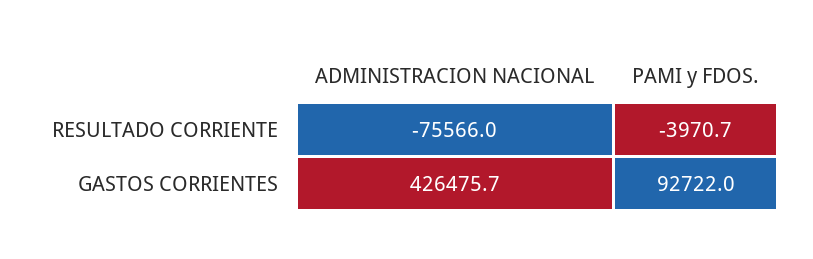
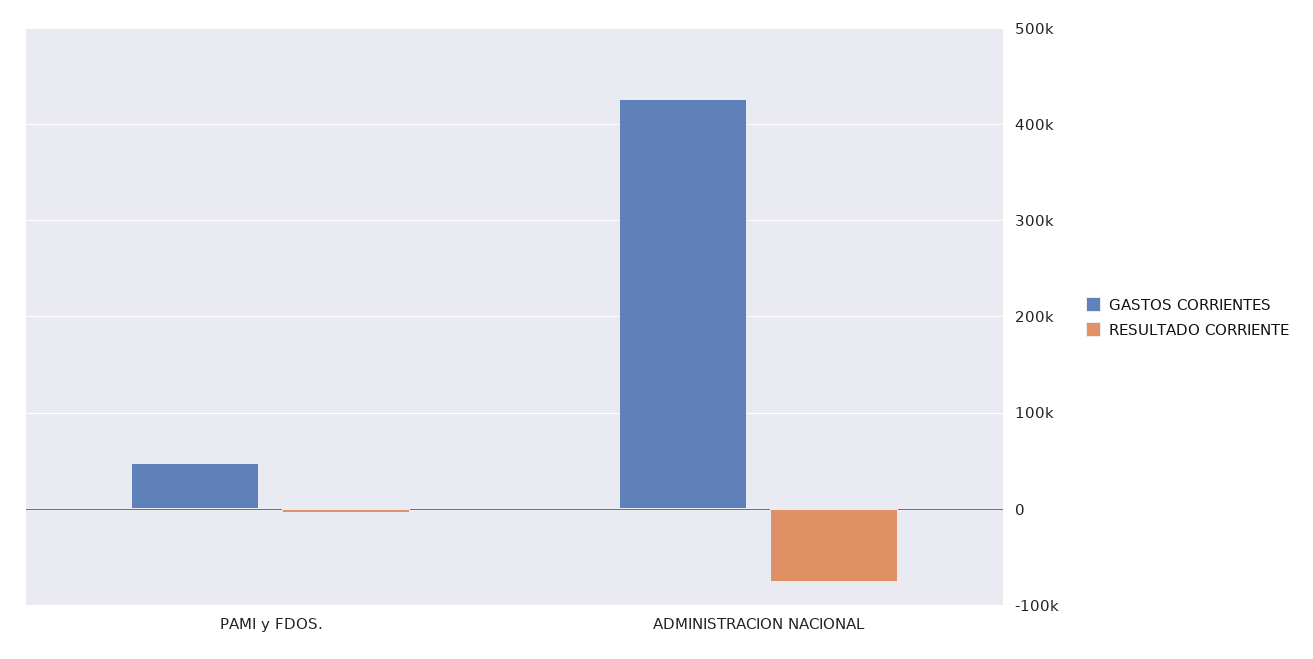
GASTOS CORRIENTES, PAMI y FDOS.: 92722 -> 50000

